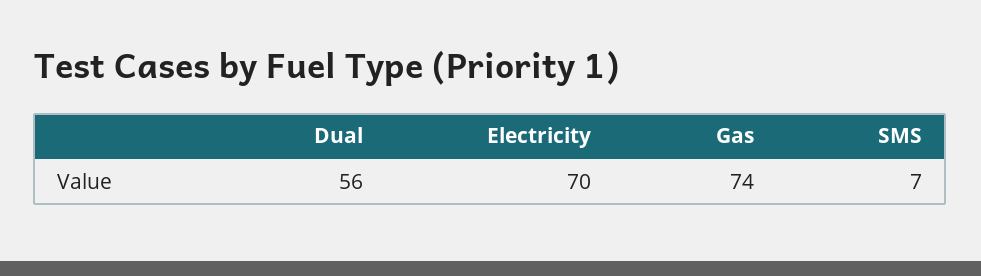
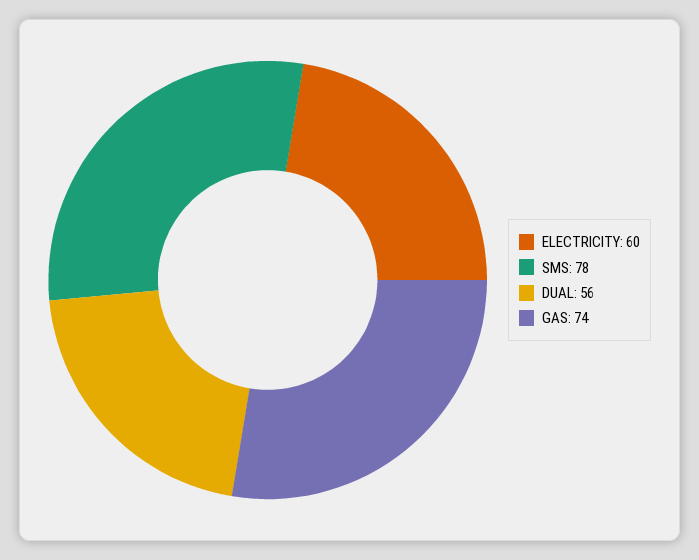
Electricity: 70 -> 60
SMS: 7 -> 78

